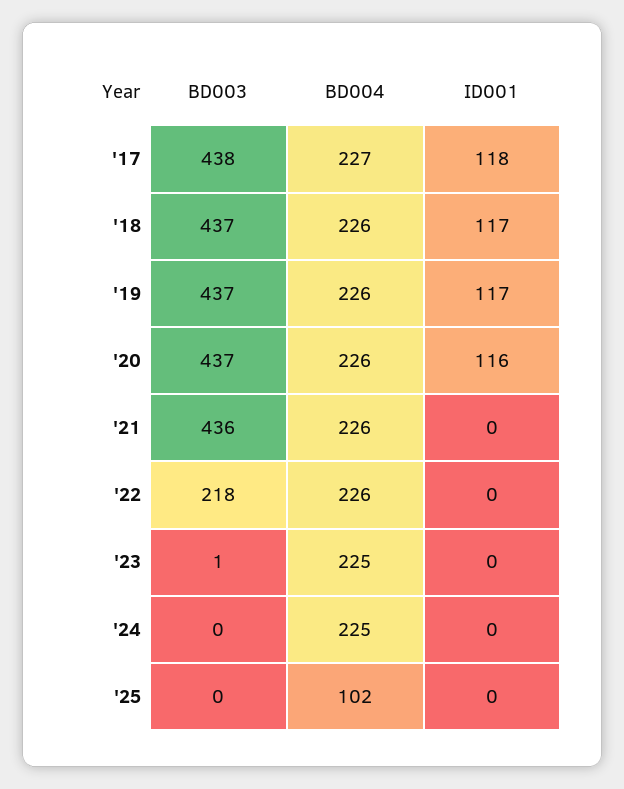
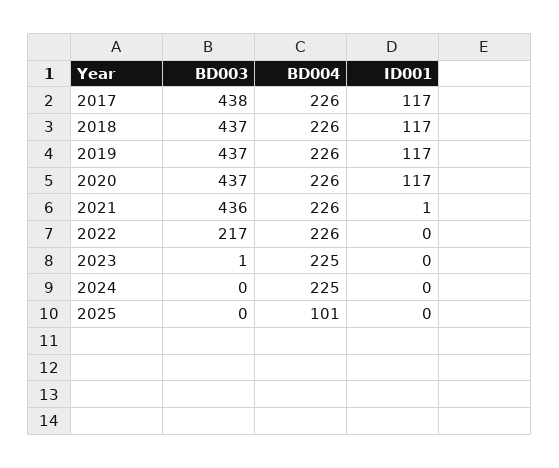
BD004, '17: 227 -> 226
ID001, '17: 118 -> 117
ID001, '20: 116 -> 117
ID001, '21: 0 -> 1
BD003, '22: 218 -> 217
BD004, '25: 102 -> 101

